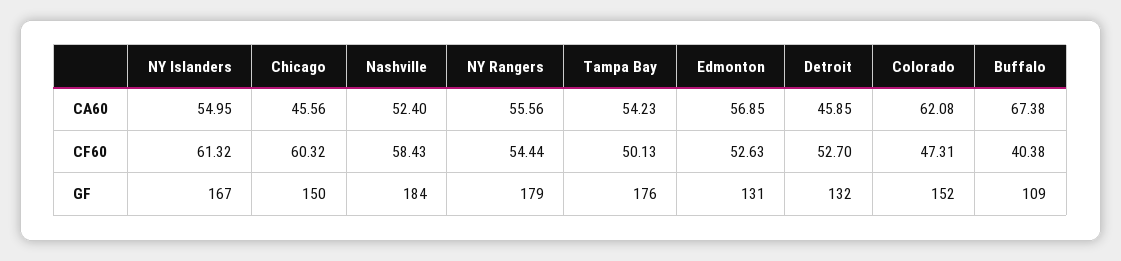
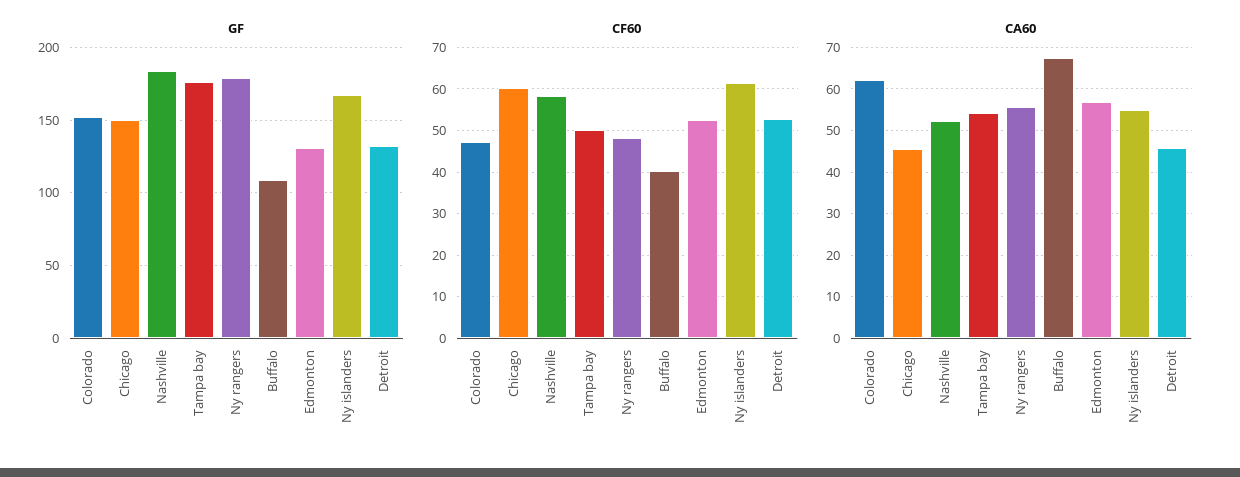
CF60, NY Rangers: 54.44 -> 48

